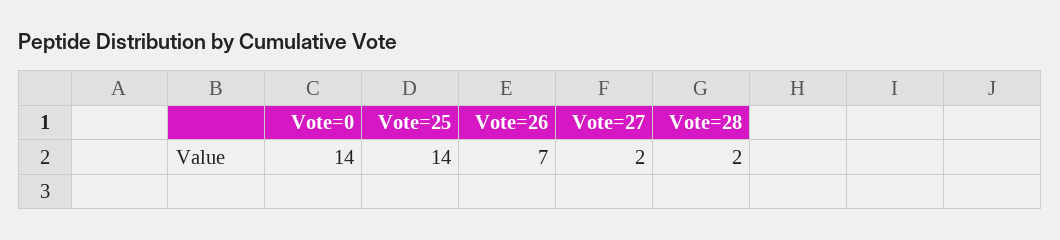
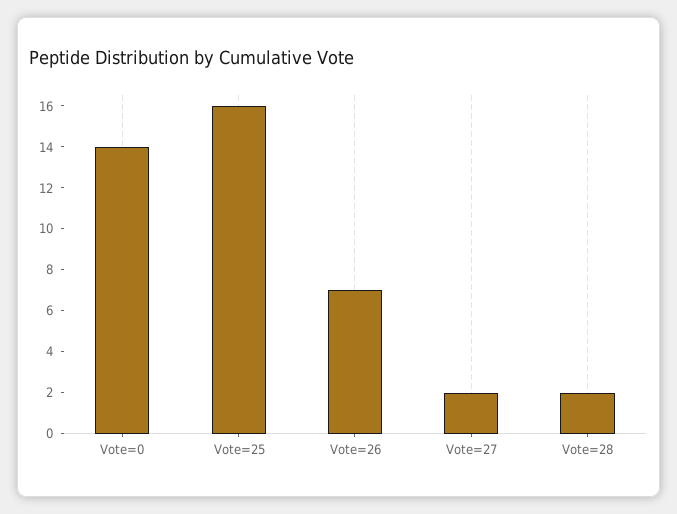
Vote=25: 14 -> 16

